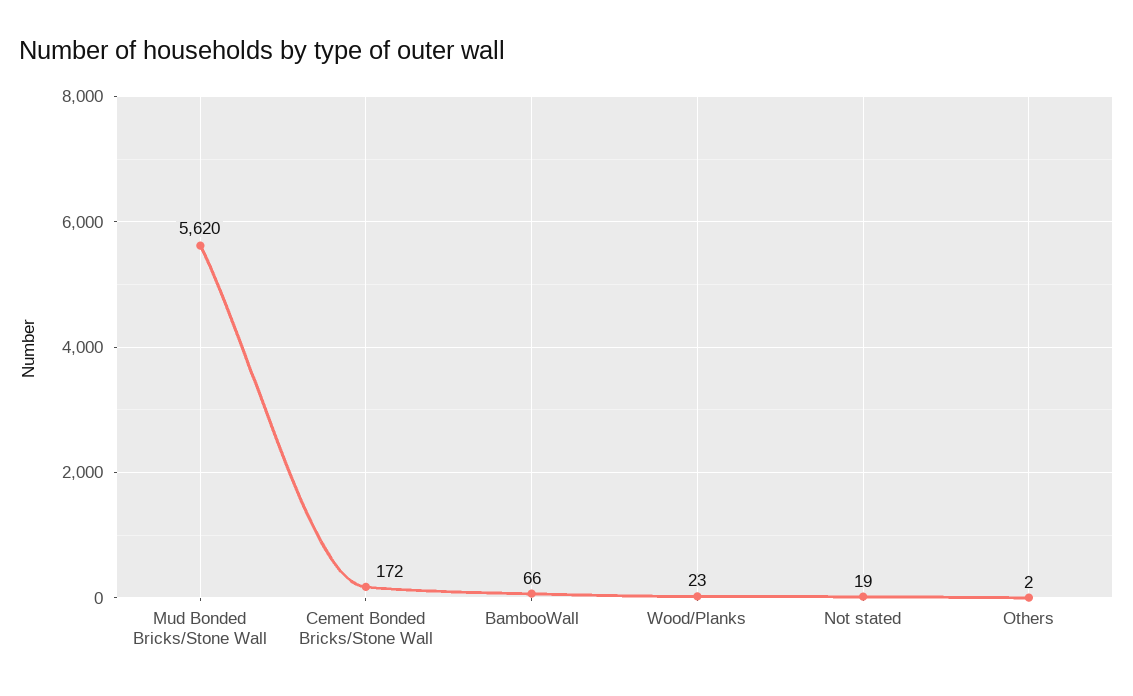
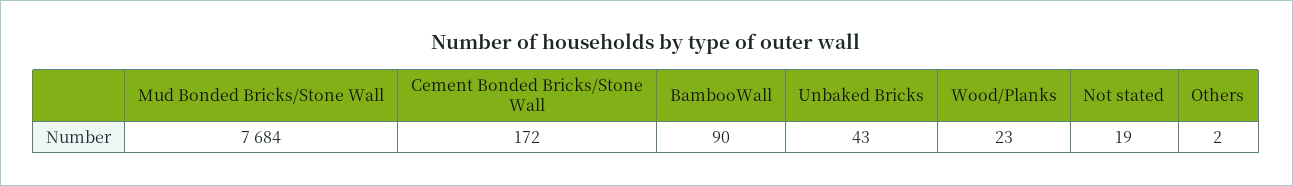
Mud Bonded Bricks/Stone Wall: 5620 -> 7684
BambooWall: 66 -> 90
Unbaked Bricks: none -> 43

